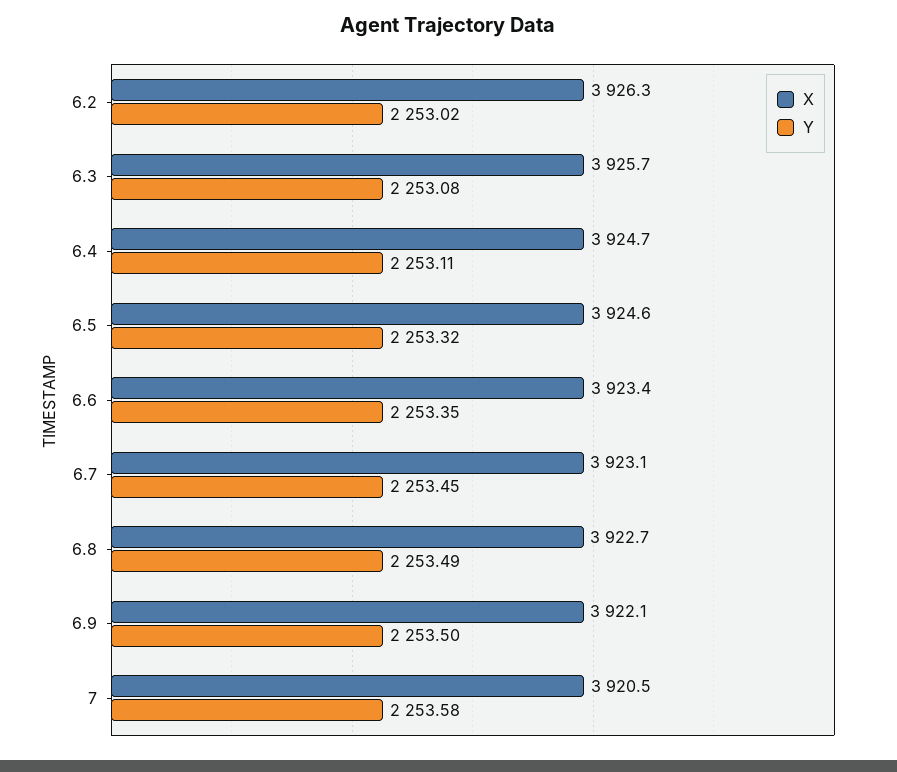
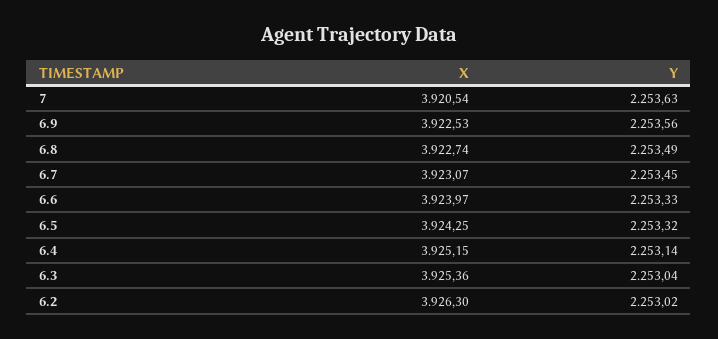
X, 6.3: 3925.7 -> 3925.36
Y, 6.3: 2253.08 -> 2253.04
X, 6.4: 3924.7 -> 3925.15
Y, 6.4: 2253.11 -> 2253.14
X, 6.5: 3924.6 -> 3924.25
X, 6.6: 3923.4 -> 3923.97
Y, 6.6: 2253.35 -> 2253.33
X, 6.9: 3922.1 -> 3922.53
Y, 6.9: 2253.5 -> 2253.56
Y, 7: 2253.58 -> 2253.63

